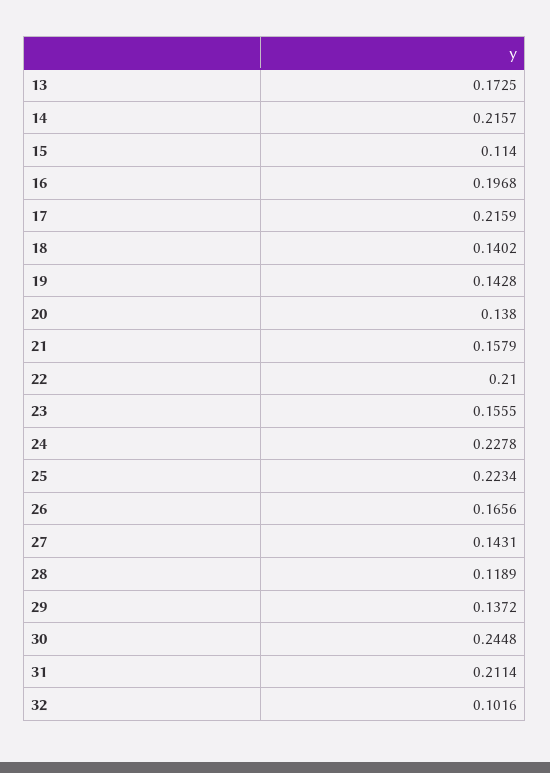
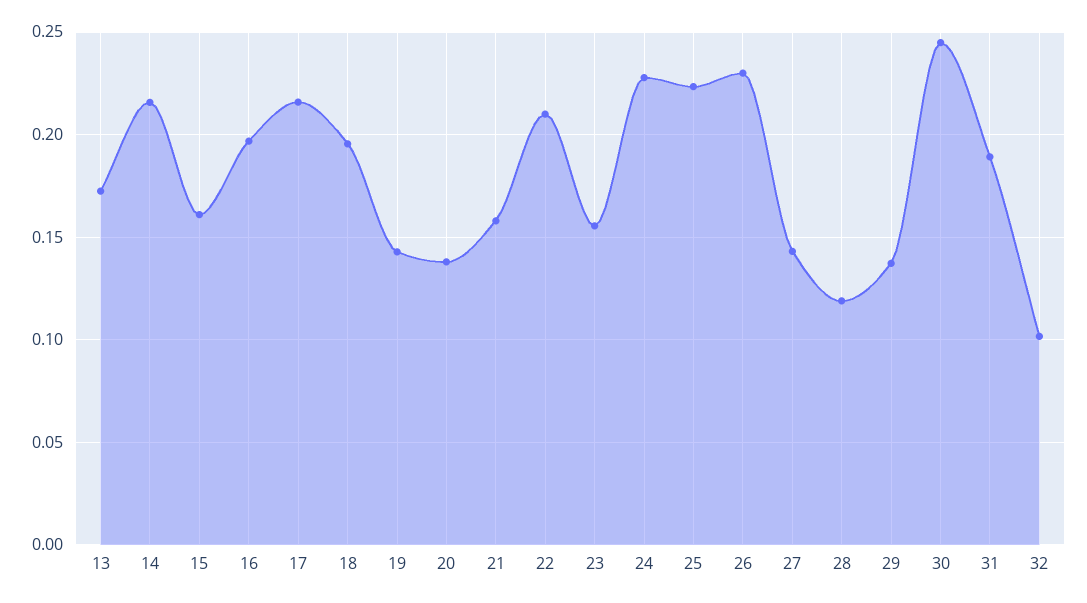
15: 0.114 -> 0.16
18: 0.1402 -> 0.195
26: 0.1656 -> 0.23
31: 0.2114 -> 0.19

